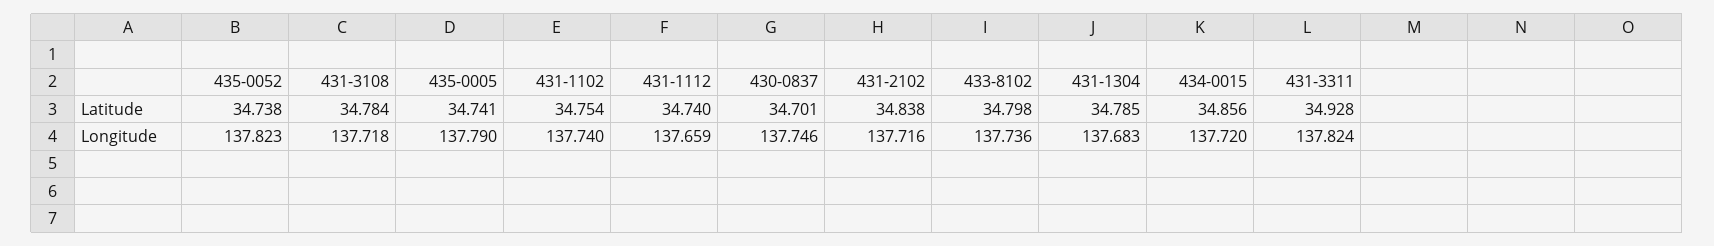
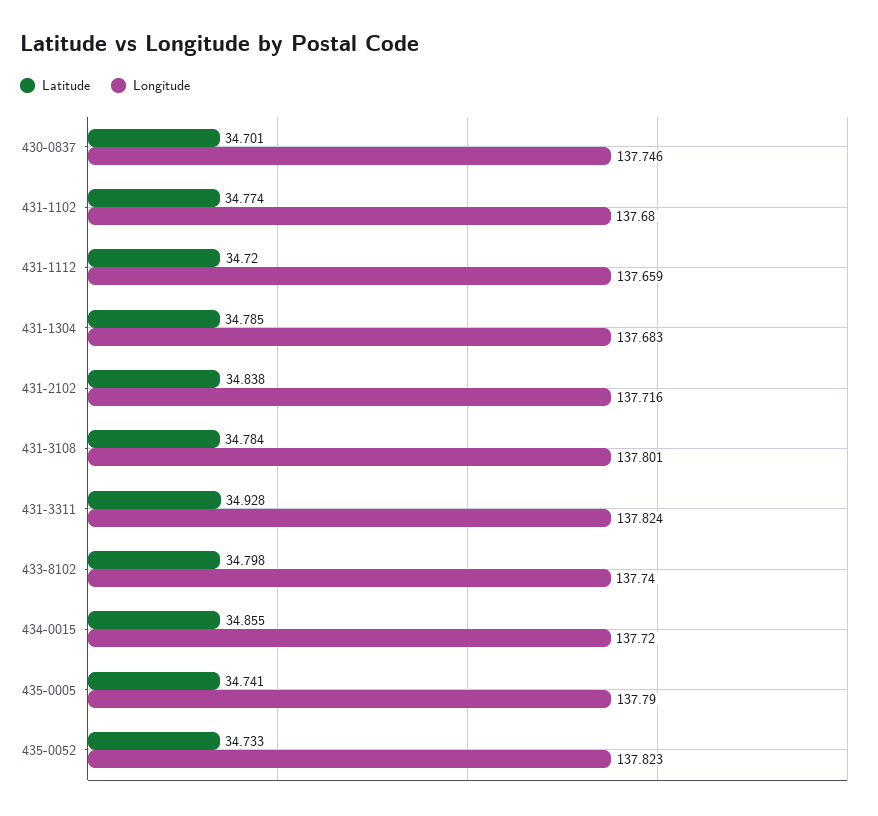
Latitude, 435-0052: 34.738 -> 34.733
Latitude, 431-1102: 34.754 -> 34.774
Latitude, 431-1112: 34.74 -> 34.72
Latitude, 434-0015: 34.856 -> 34.855
Longitude, 431-3108: 137.718 -> 137.801
Longitude, 431-1102: 137.74 -> 137.68
Longitude, 433-8102: 137.736 -> 137.74

